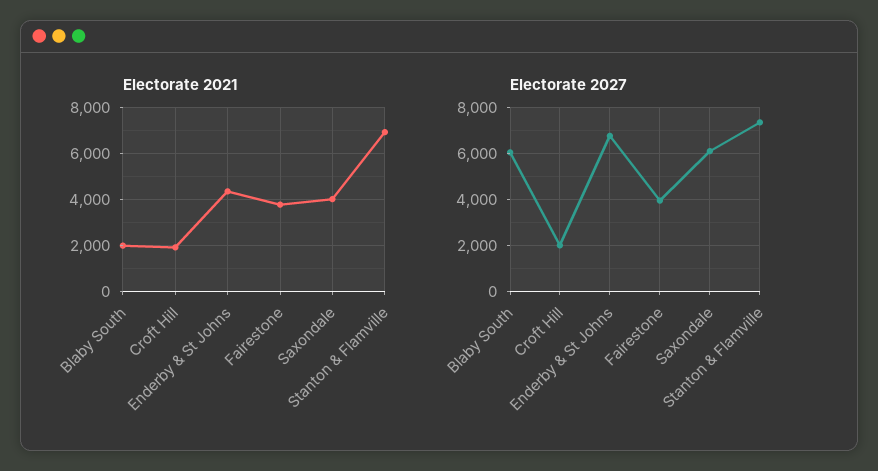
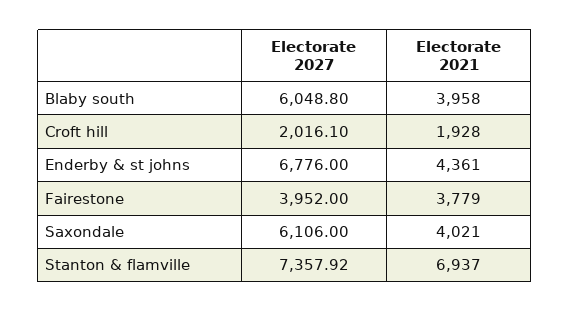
Electorate 2021, Blaby South: 2000 -> 3958

